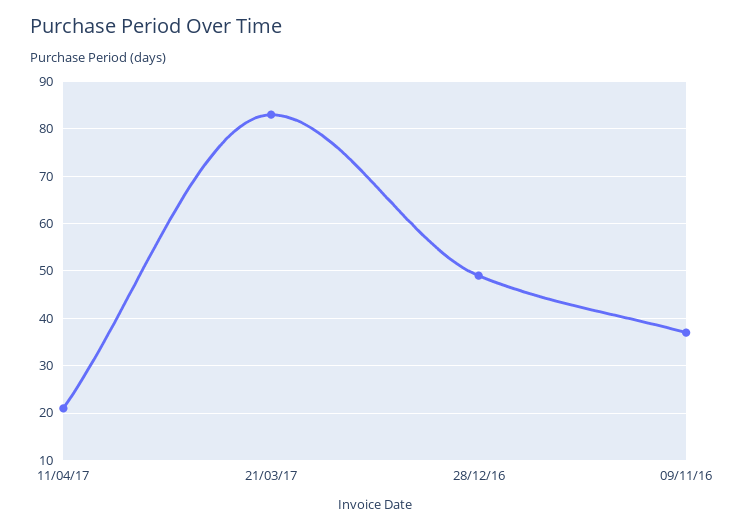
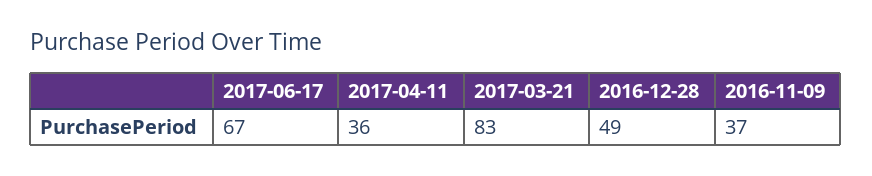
11/04/17: 20 -> 36
2017-06-17: none -> 67

